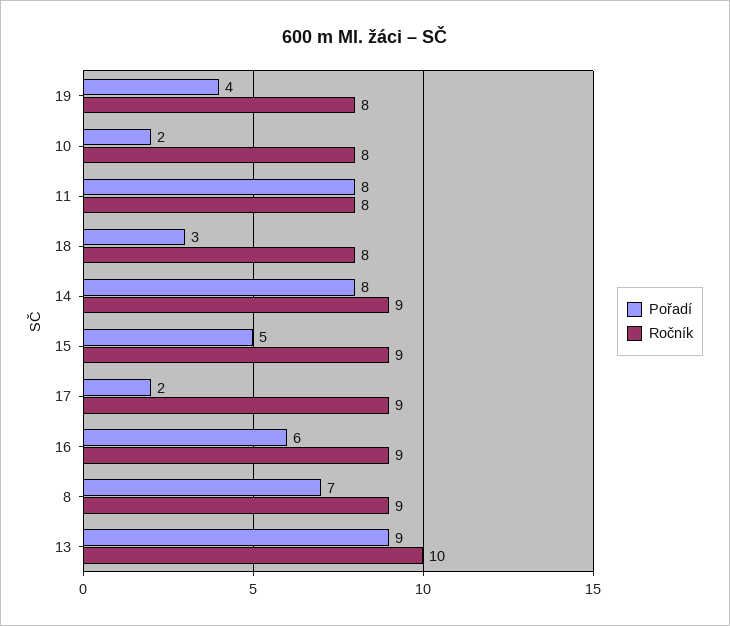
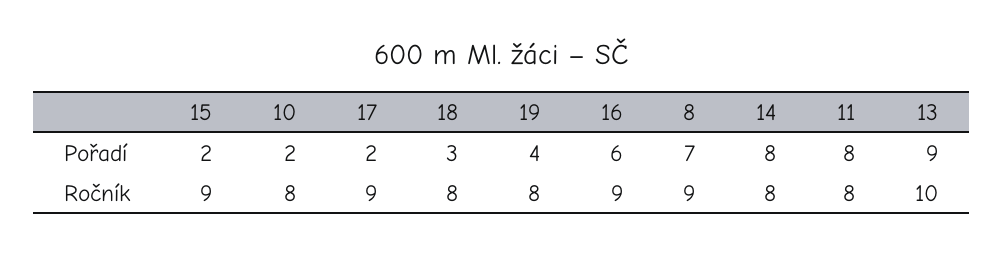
Ročník, 14: 9 -> 8
Pořadí, 15: 5 -> 2

